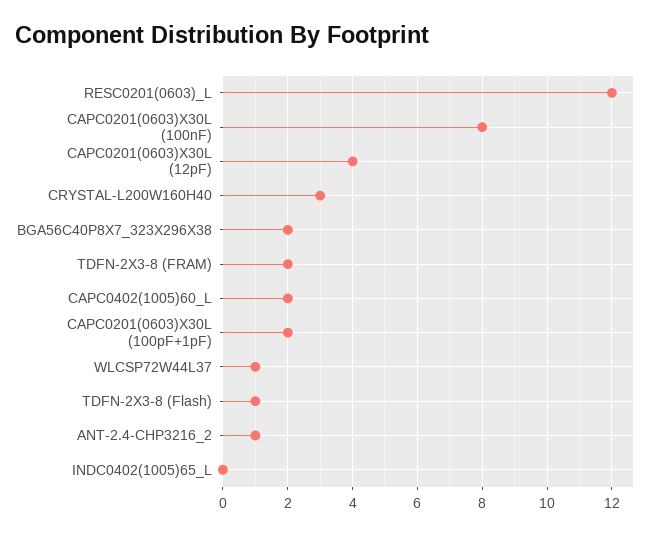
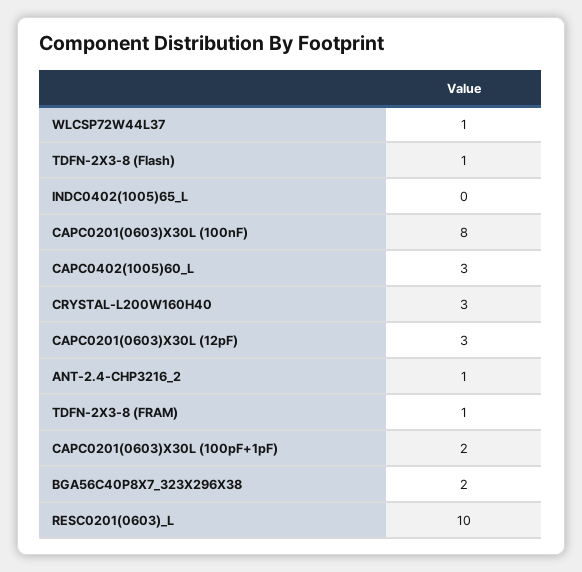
RESC0201(0603)_L: 12 -> 10
CAPC0201(0603)X30L (12pF): 4 -> 3
TDFN-2X3-8 (FRAM): 2 -> 1
CAPC0402(1005)60_L: 2 -> 3

